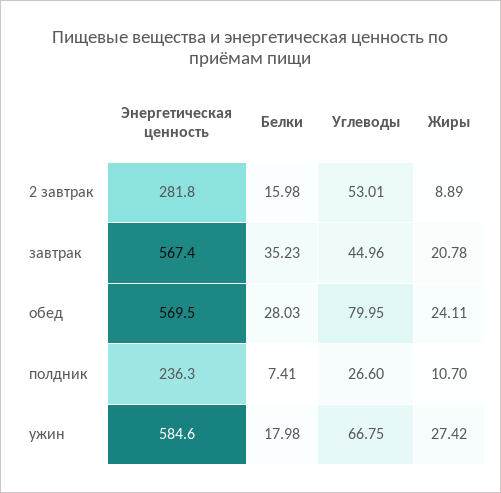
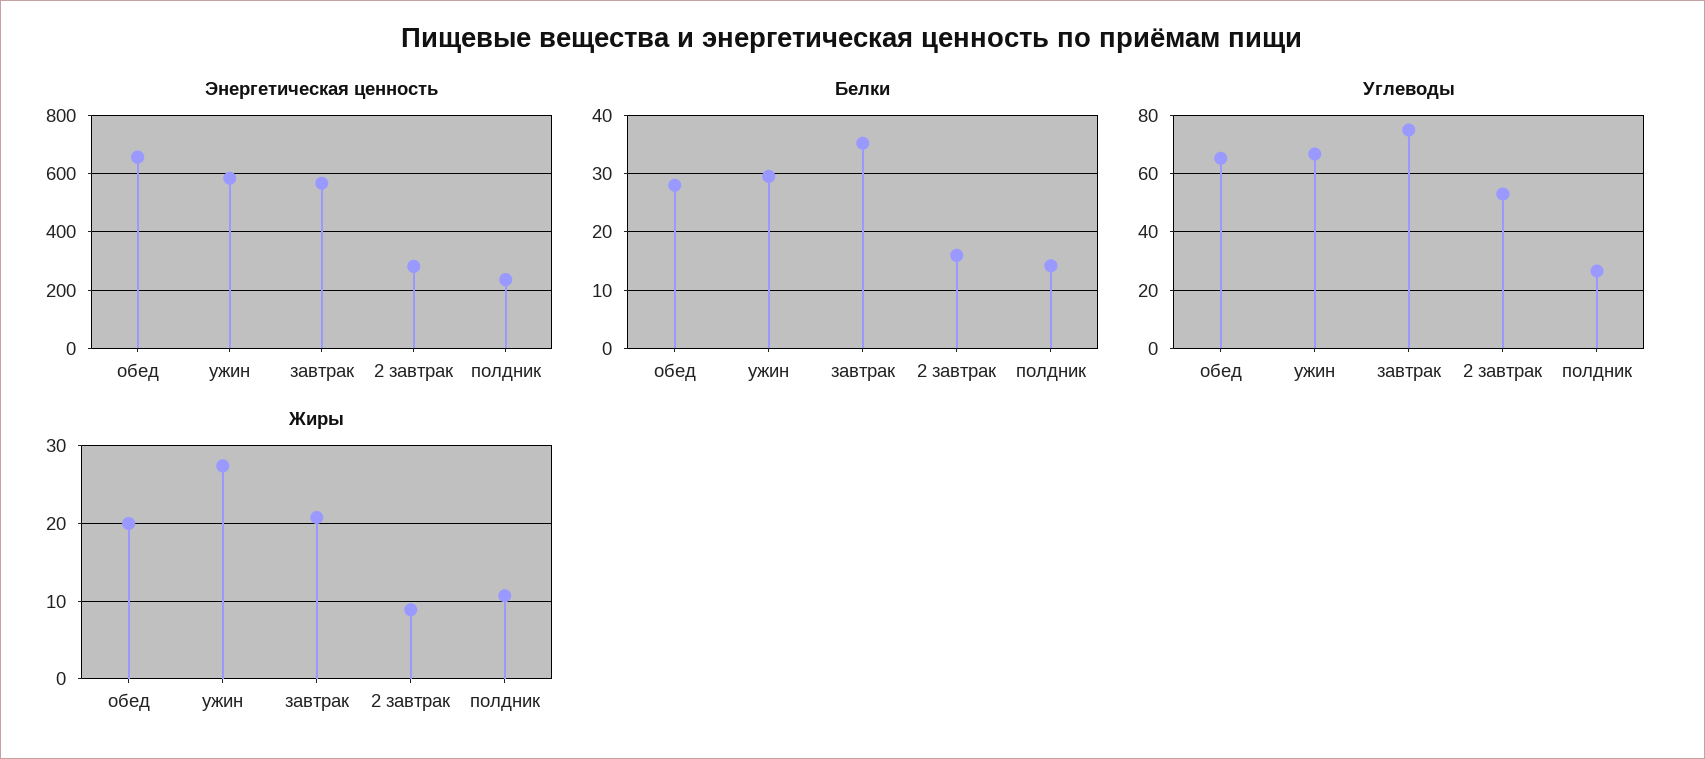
Углеводы, завтрак: 44.96 -> 75
Энергетическая ценность, обед: 569.5 -> 650
Углеводы, обед: 79.95 -> 65
Жиры, обед: 24.11 -> 20
Белки, полдник: 7.41 -> 14
Белки, ужин: 17.98 -> 30

